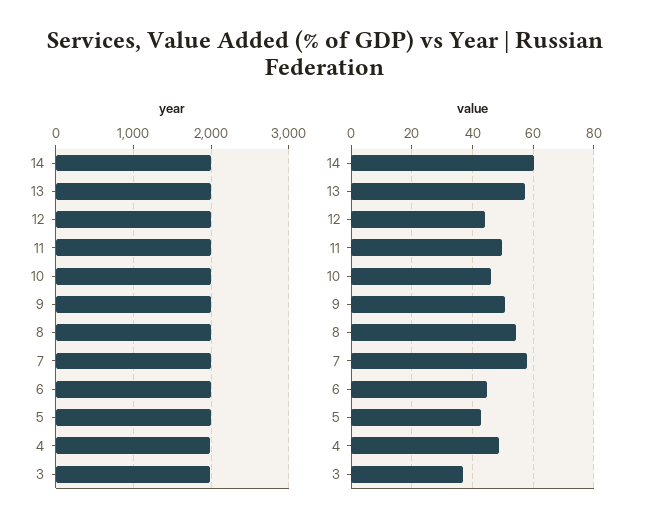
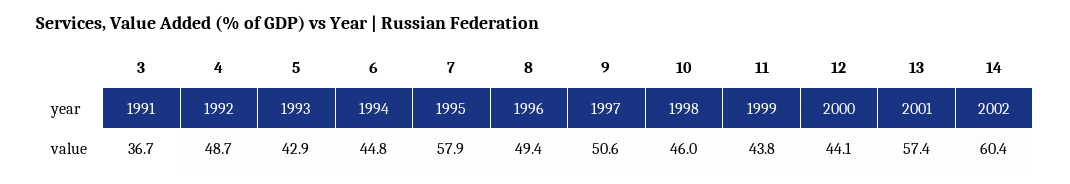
value, 11: 50 -> 43.8
value, 8: 54 -> 49.4

